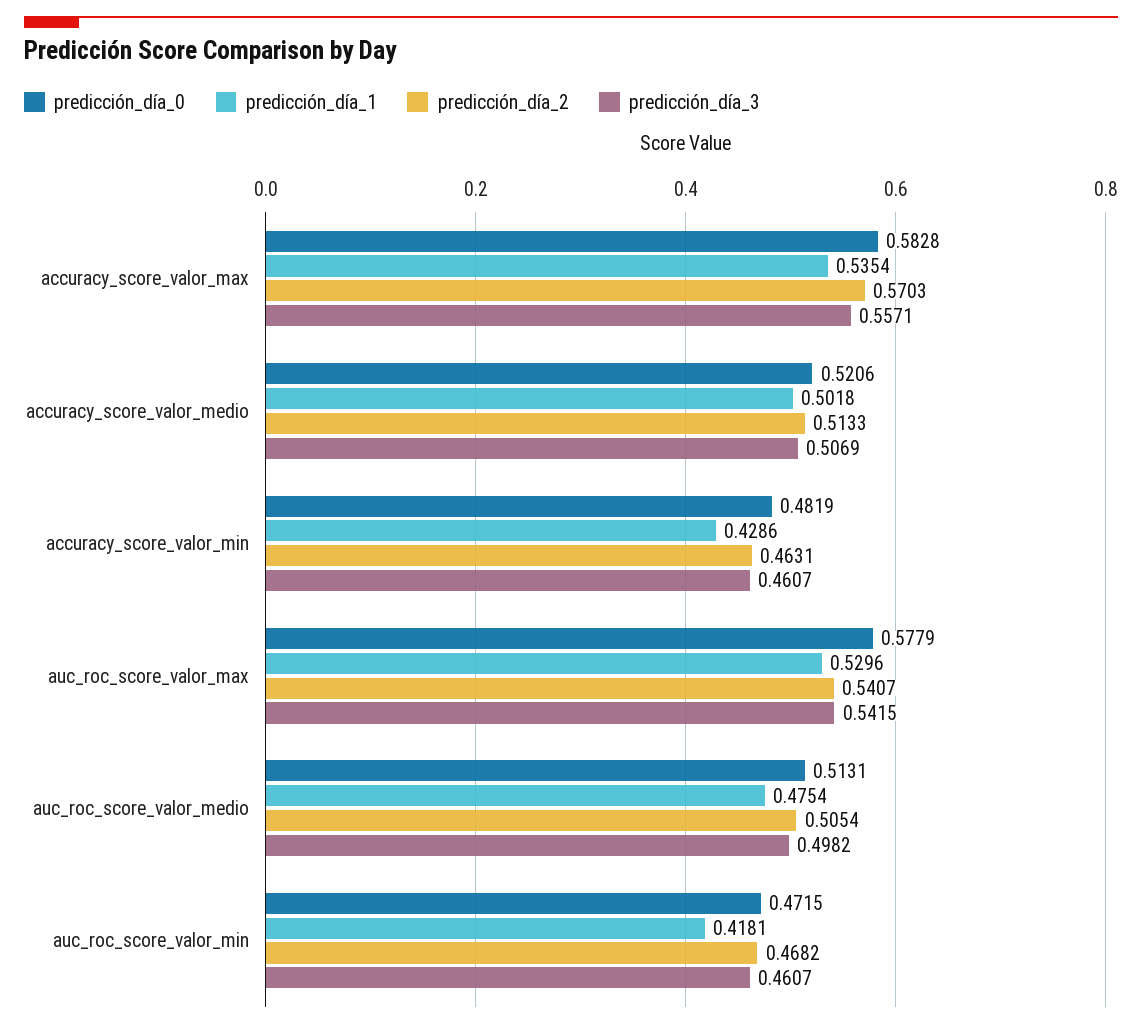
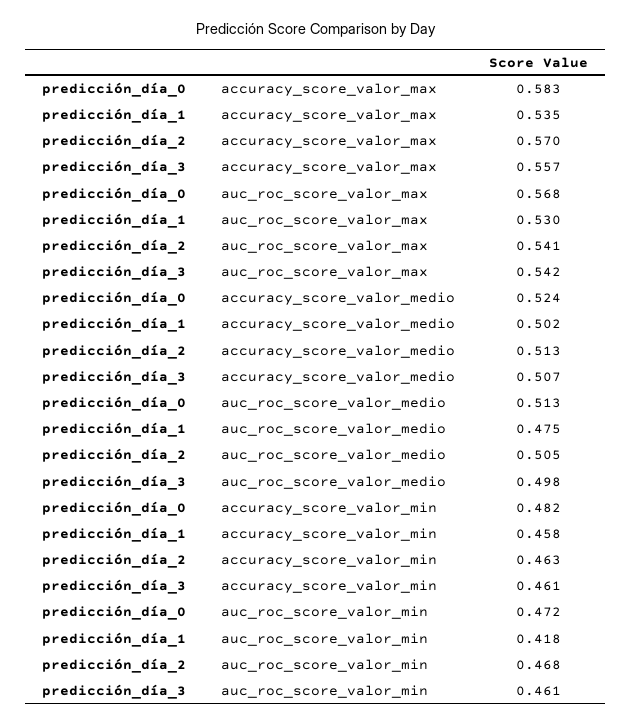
predicción_día_0, accuracy_score_valor_medio: 0.5206 -> 0.524
predicción_día_1, accuracy_score_valor_min: 0.4286 -> 0.458
predicción_día_0, auc_roc_score_valor_max: 0.5779 -> 0.568

